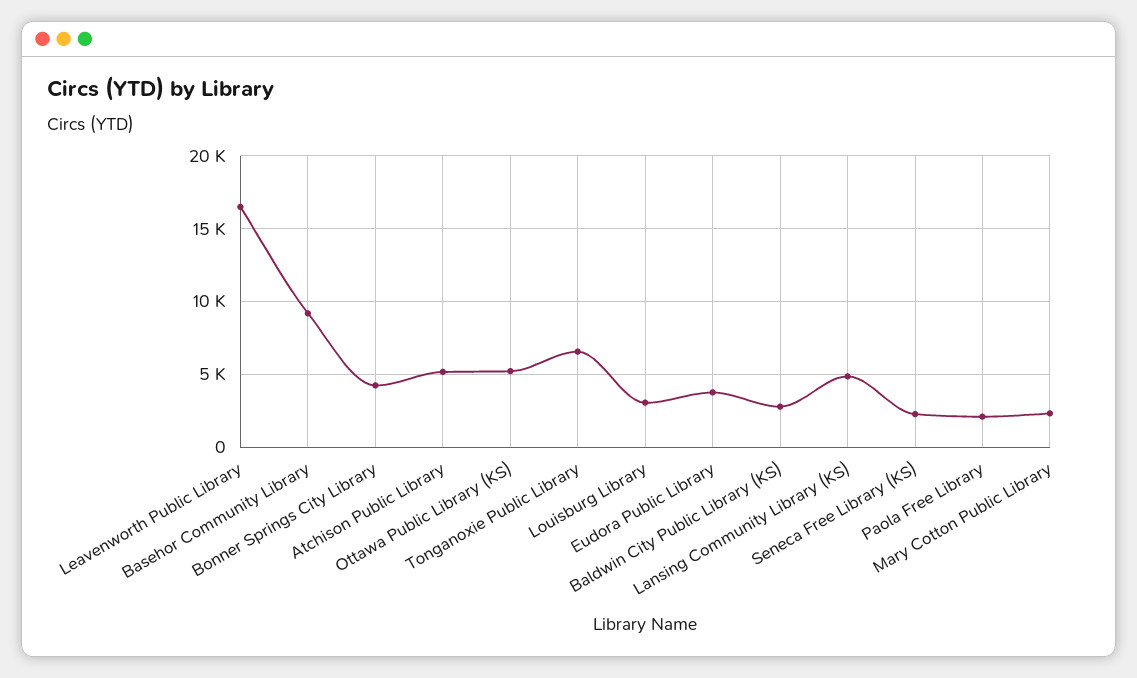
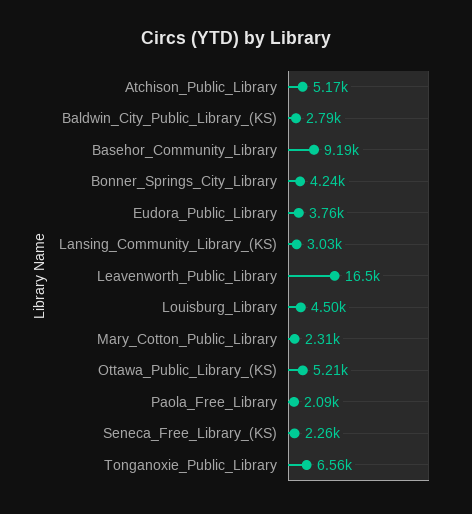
Louisburg Library: 3000 -> 4500
Lansing Community Library (KS): 5000 -> 3030

